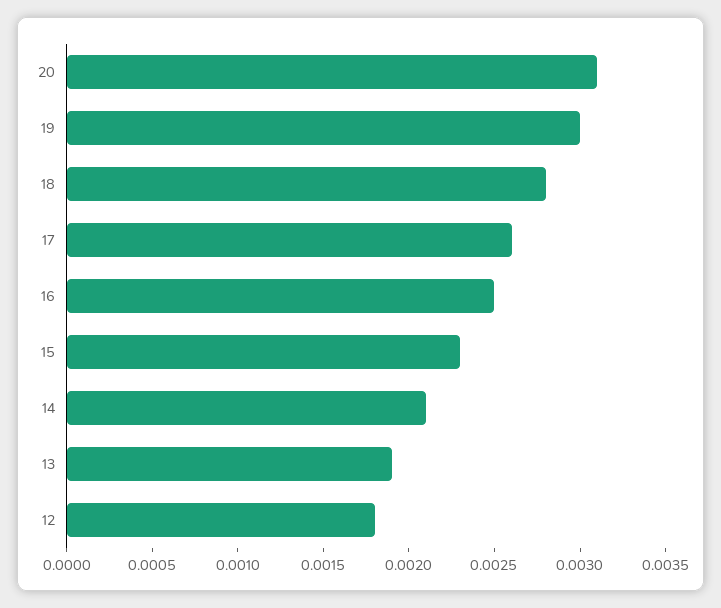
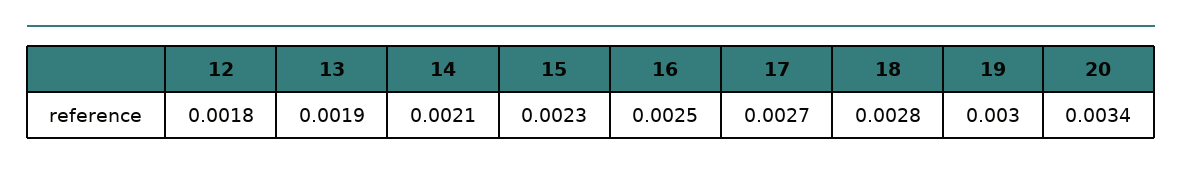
20: 0.0031 -> 0.0034
17: 0.0026 -> 0.0027

